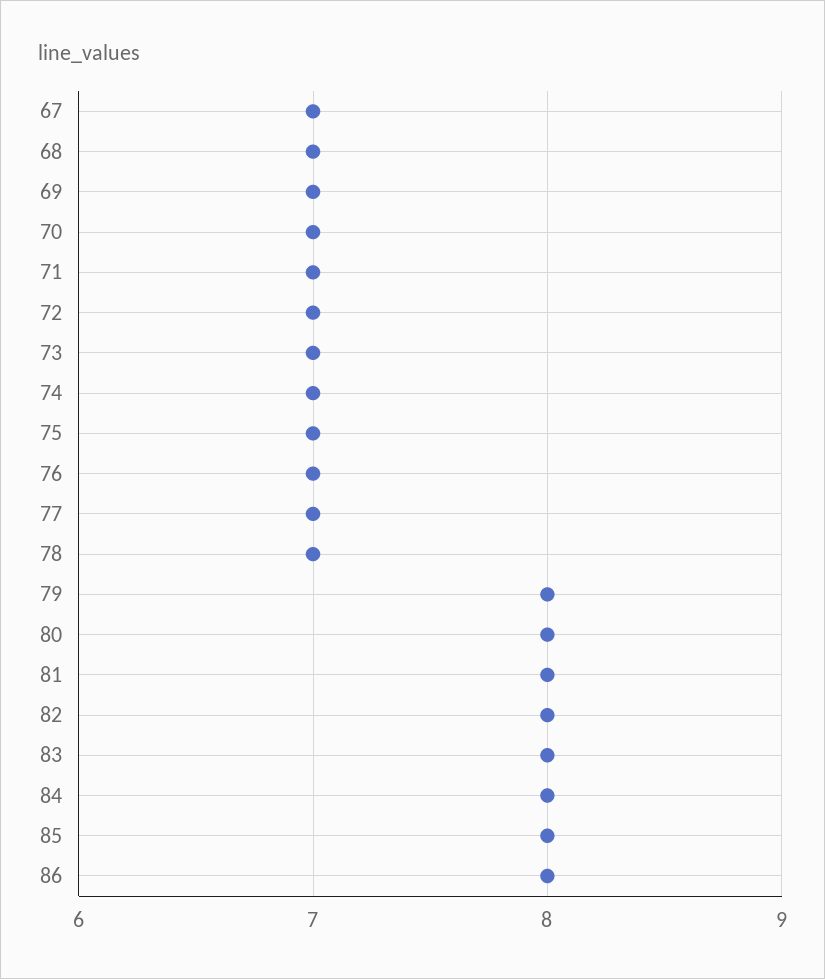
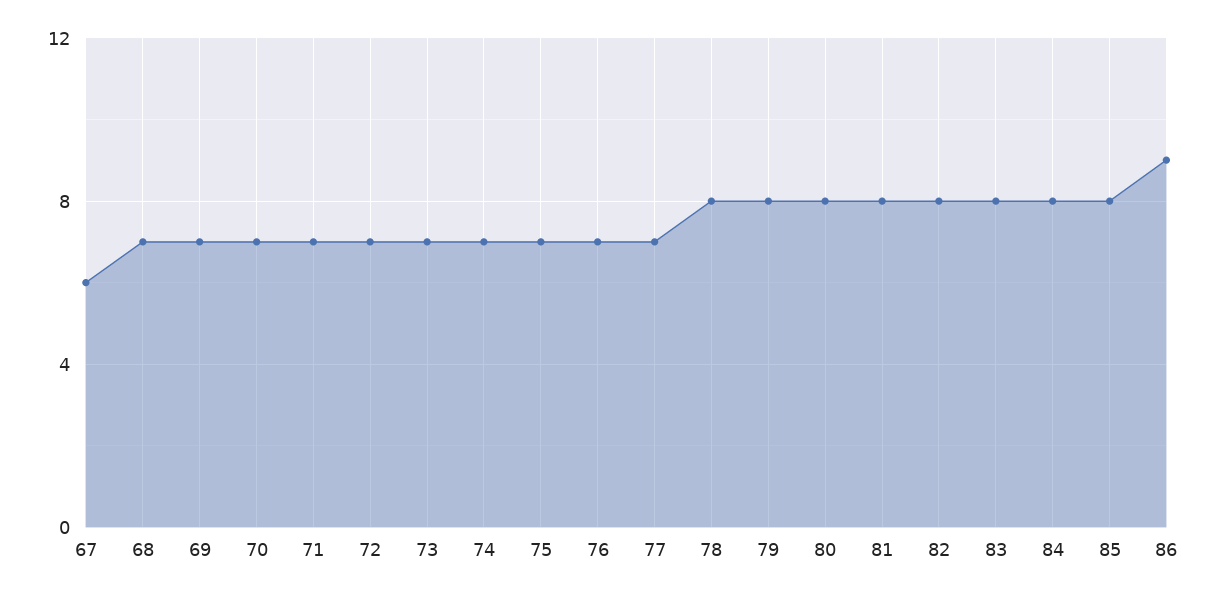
67: 7 -> 6
78: 7 -> 8
86: 8 -> 9

